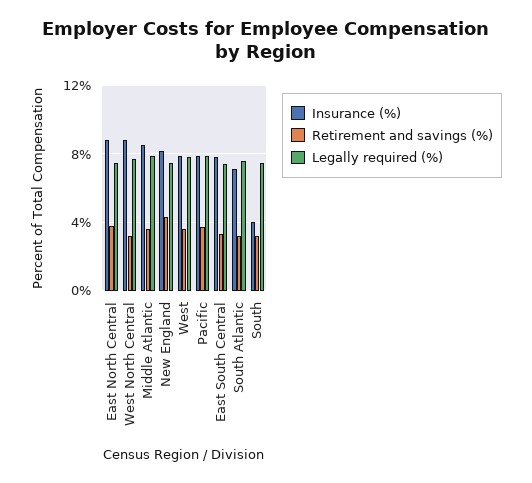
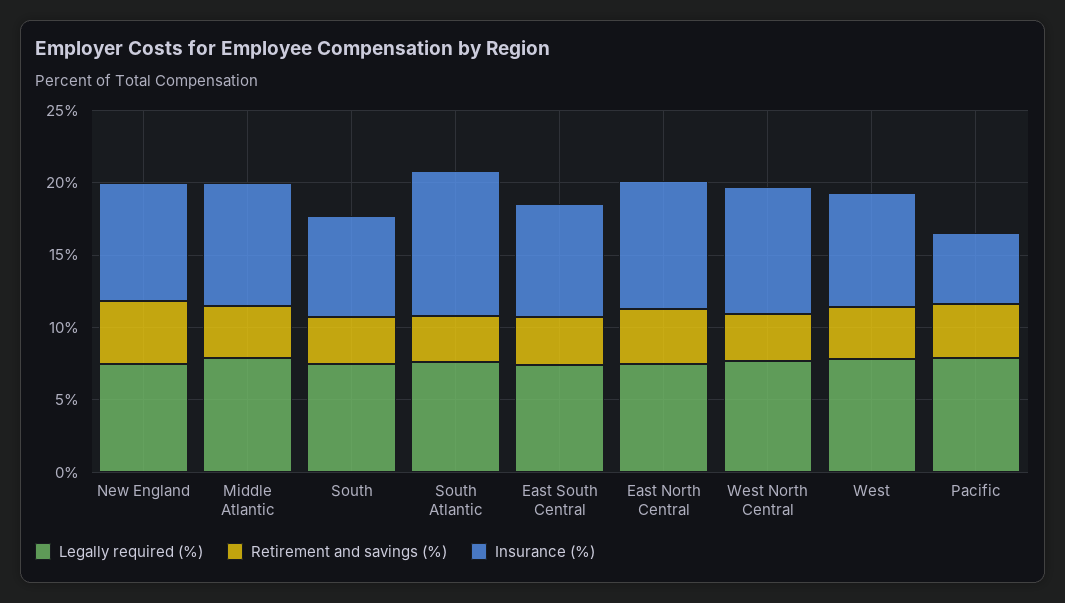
Insurance (%), Pacific: 8 -> 5
Insurance (%), South Atlantic: 7 -> 10
Insurance (%), South: 4 -> 7

